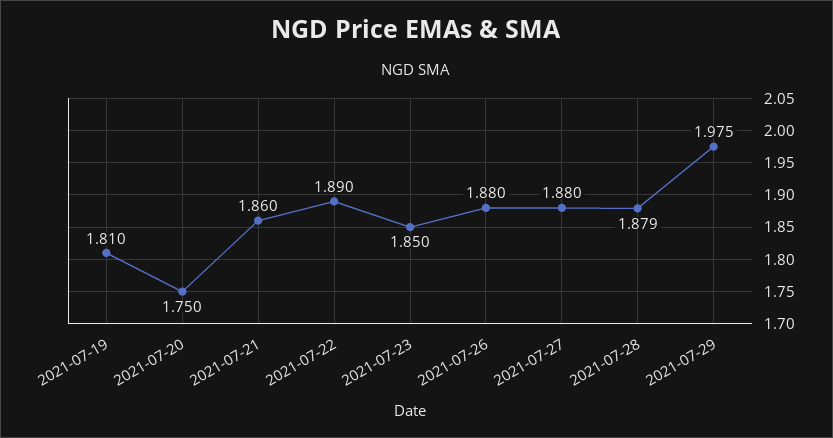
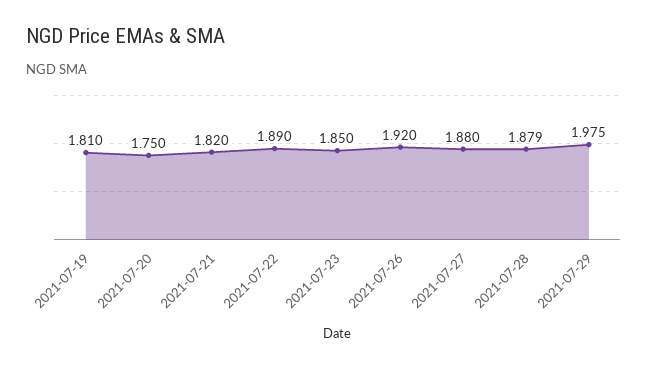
2021-07-21: 1.86 -> 1.82
2021-07-26: 1.88 -> 1.92

